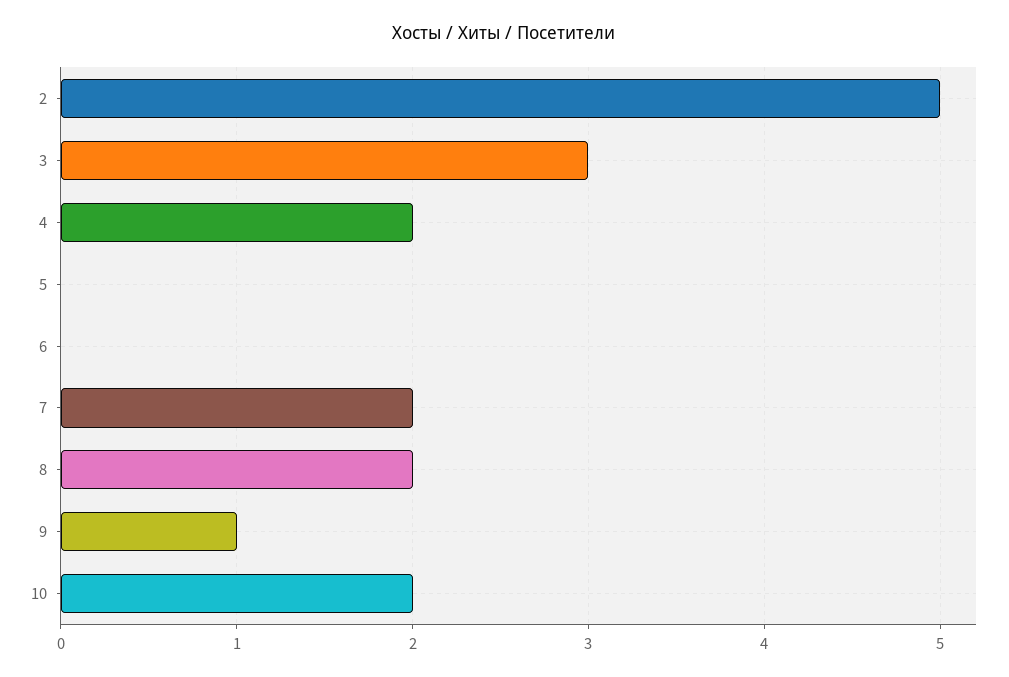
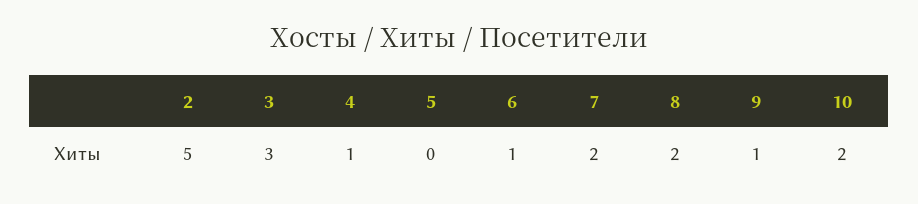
4: 2 -> 1
6: 0 -> 1

